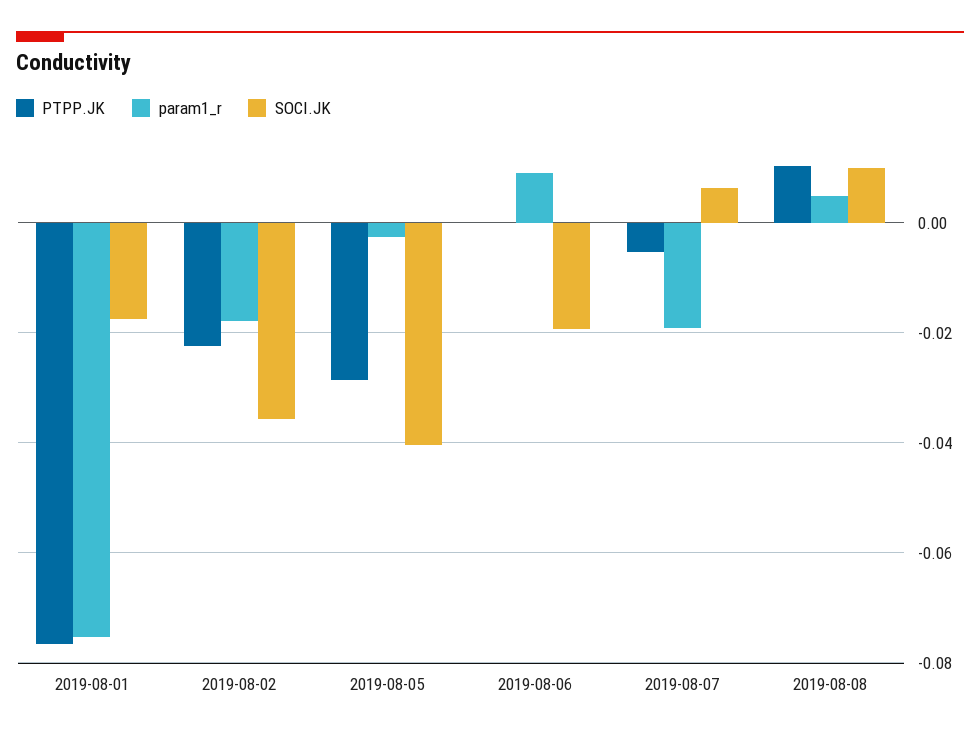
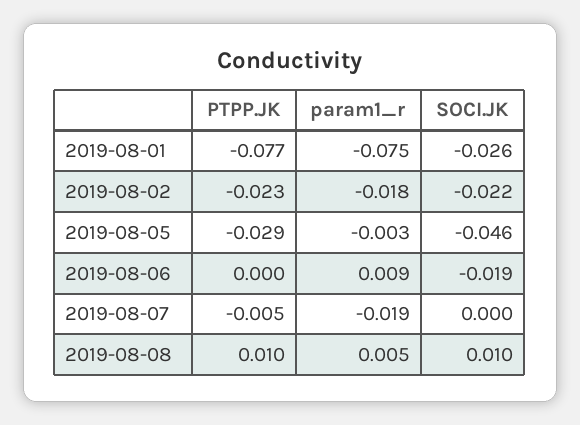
SOCI.JK, 2019-08-01: -0.018 -> -0.026
SOCI.JK, 2019-08-02: -0.036 -> -0.022
SOCI.JK, 2019-08-05: -0.04 -> -0.046
SOCI.JK, 2019-08-07: 0.006 -> 0

